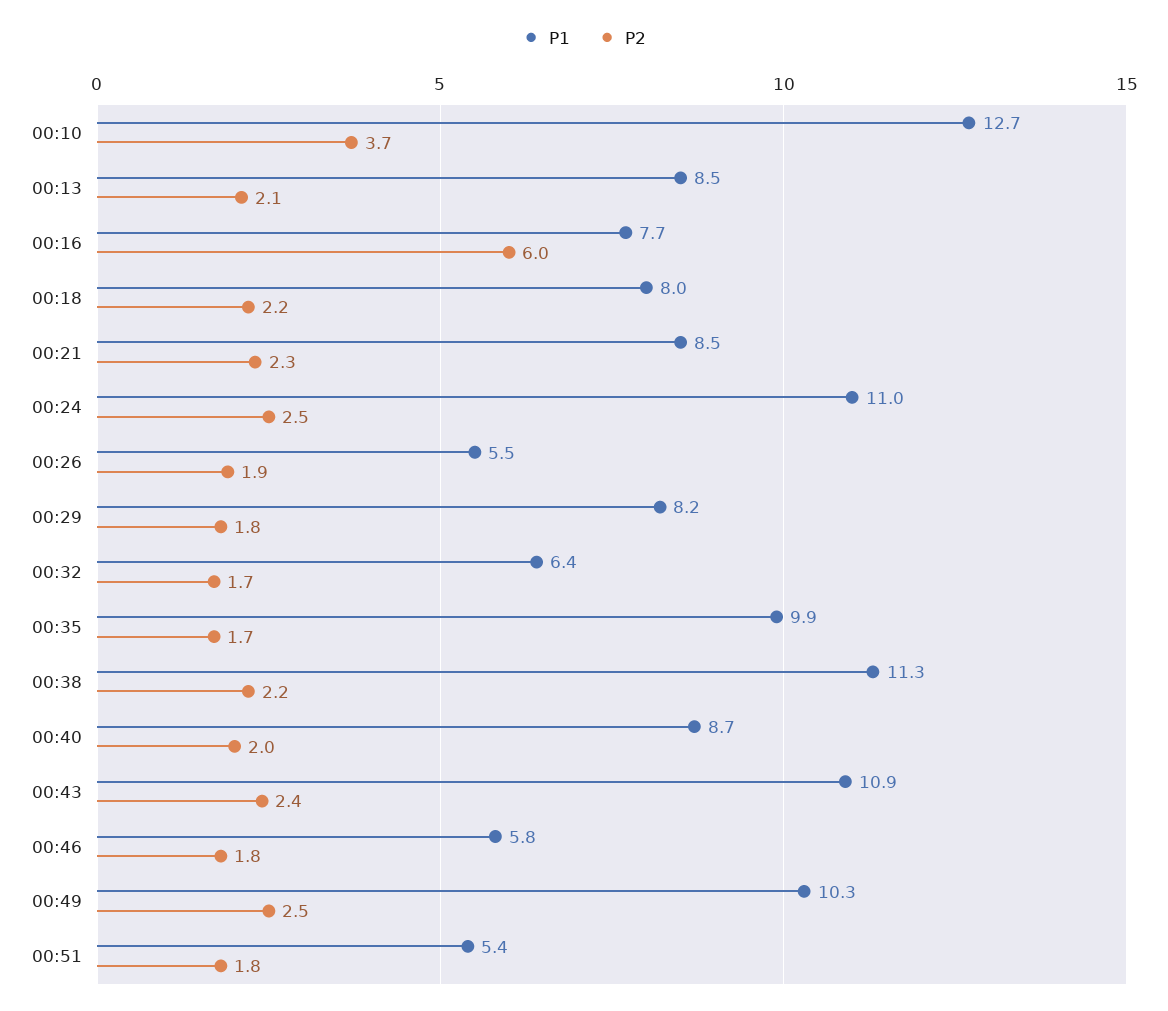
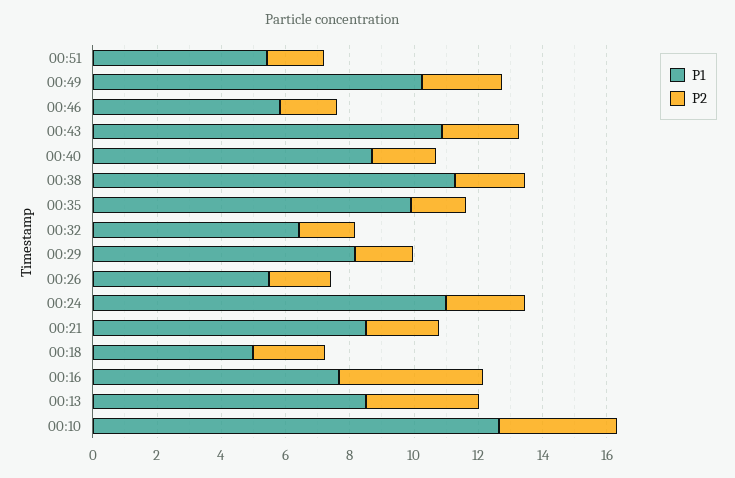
P2, 00:13: 2.1 -> 3.5
P2, 00:16: 6 -> 4.5
P1, 00:18: 8 -> 5

